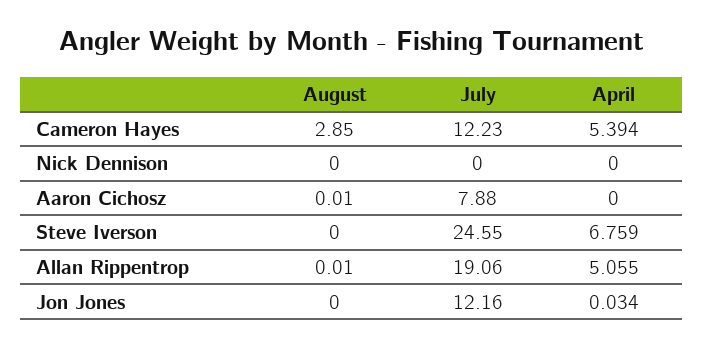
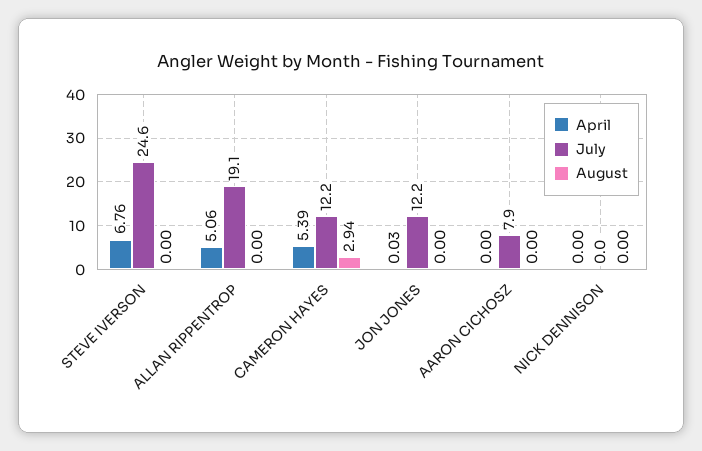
August, Cameron Hayes: 2.85 -> 2.94
August, Aaron Cichosz: 0.01 -> 0
August, Allan Rippentrop: 0.01 -> 0

